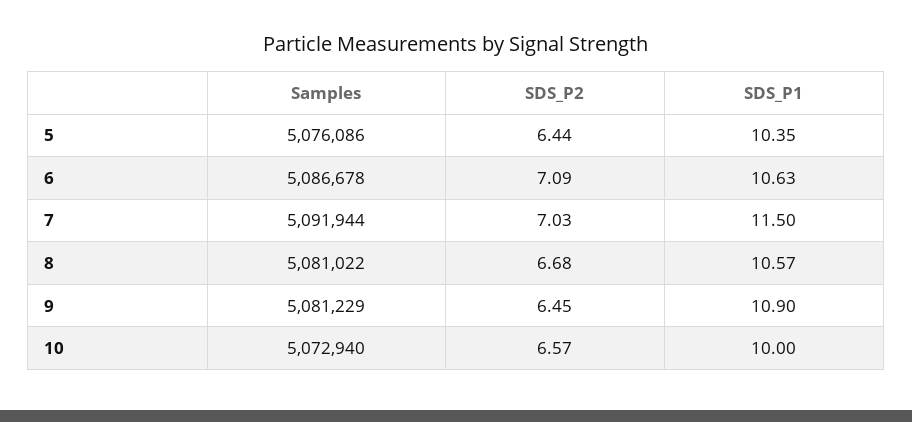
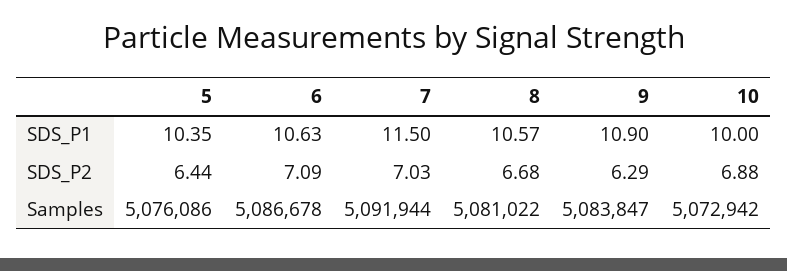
Samples, 9: 5081229 -> 5083847
SDS_P2, 9: 6.45 -> 6.29
Samples, 10: 5072940 -> 5072942
SDS_P2, 10: 6.57 -> 6.88

